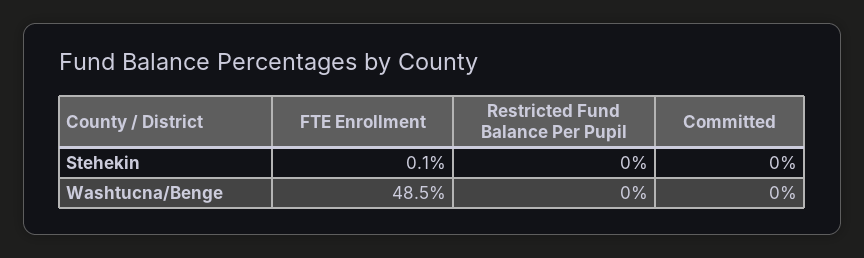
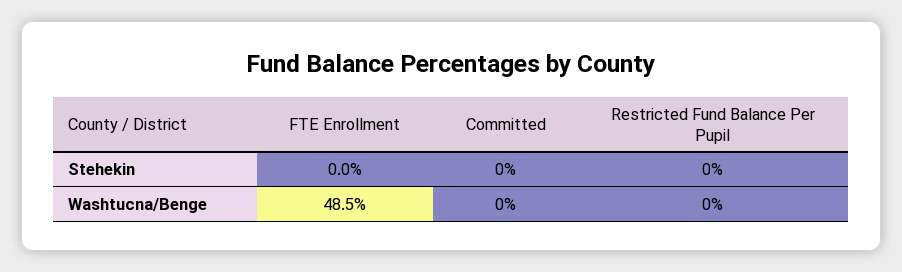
FTE Enrollment, Stehekin: 0.1 -> 0

